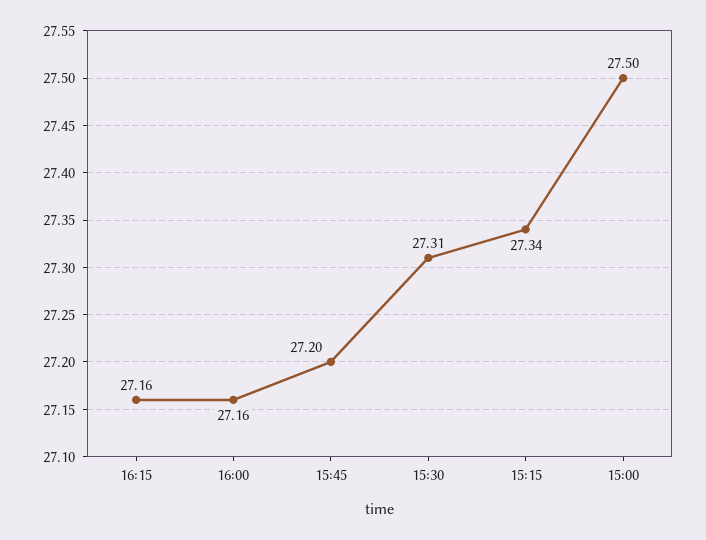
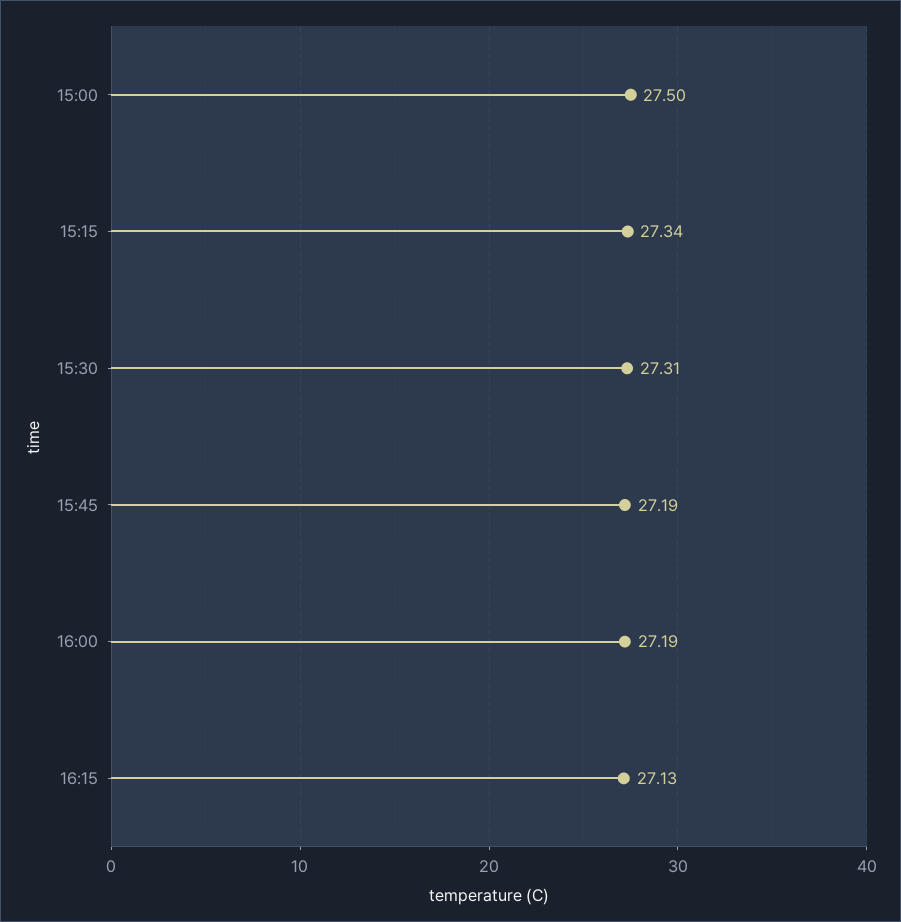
16:15: 27.16 -> 27.13
16:00: 27.16 -> 27.19
15:45: 27.2 -> 27.19

